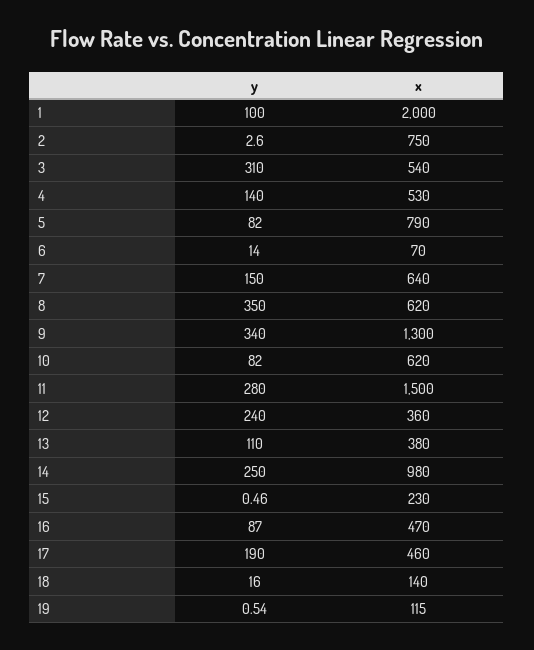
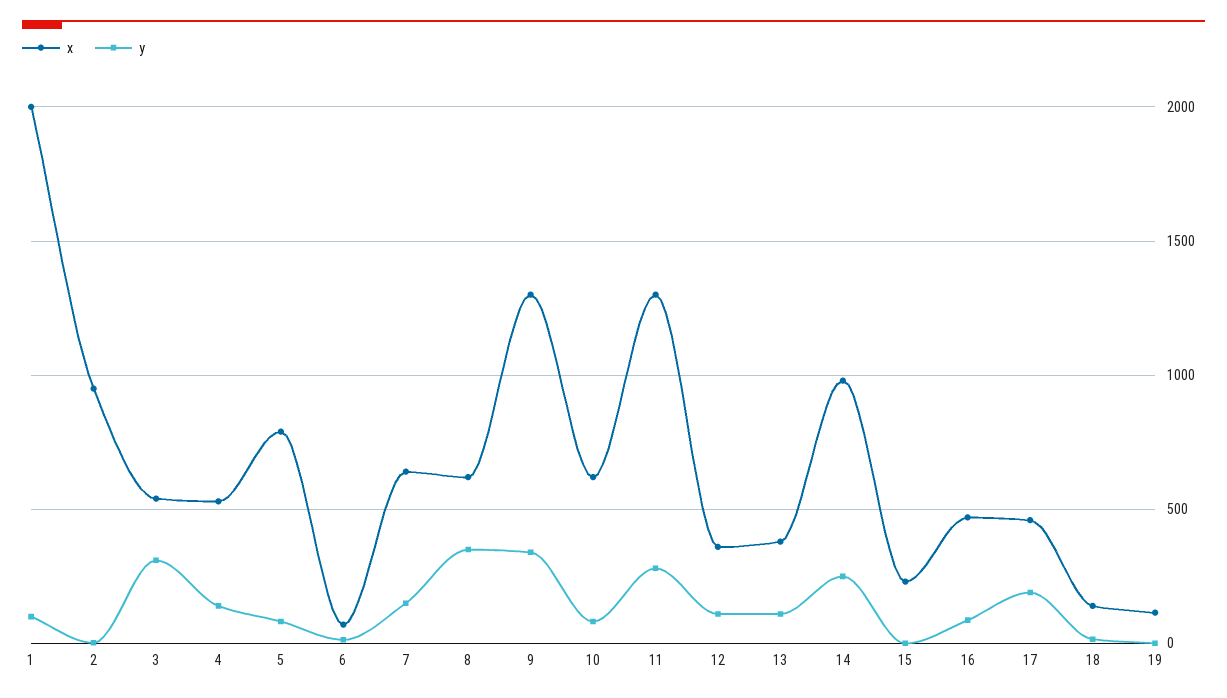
x, 2: 750 -> 950
x, 11: 1500 -> 1300
y, 12: 240 -> 100

